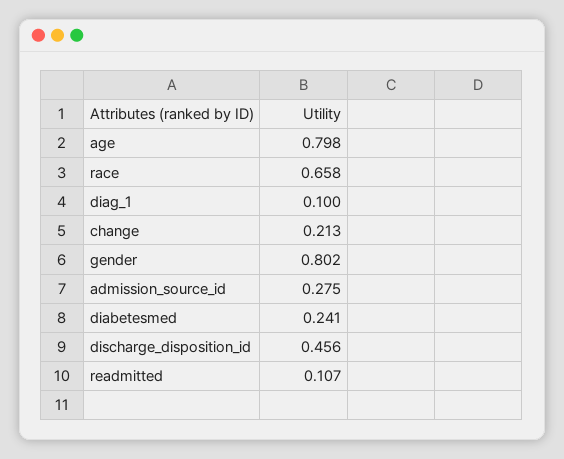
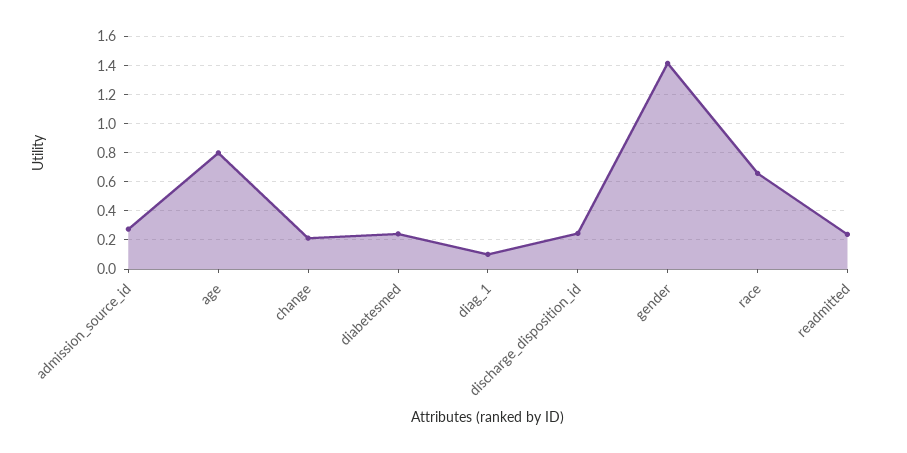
gender: 0.802 -> 1.4
discharge_disposition_id: 0.456 -> 0.25
readmitted: 0.107 -> 0.25

